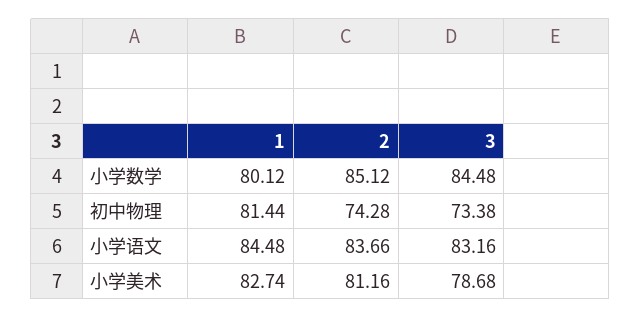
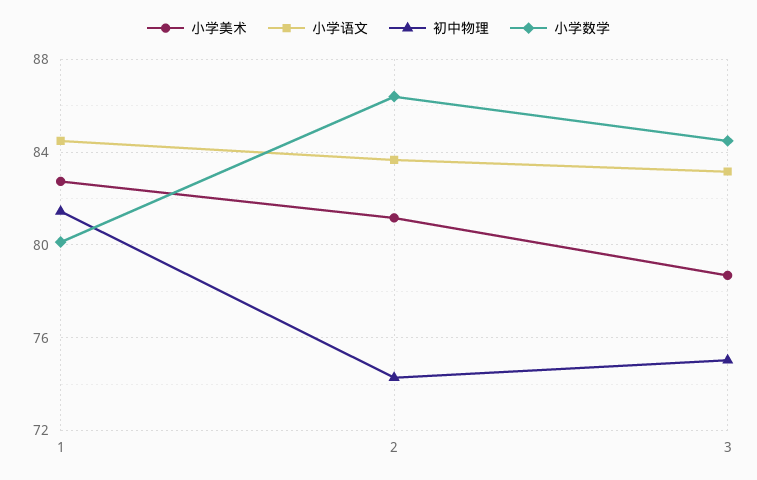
小学数学, 2: 85.12 -> 86.5
初中物理, 3: 73.38 -> 75

